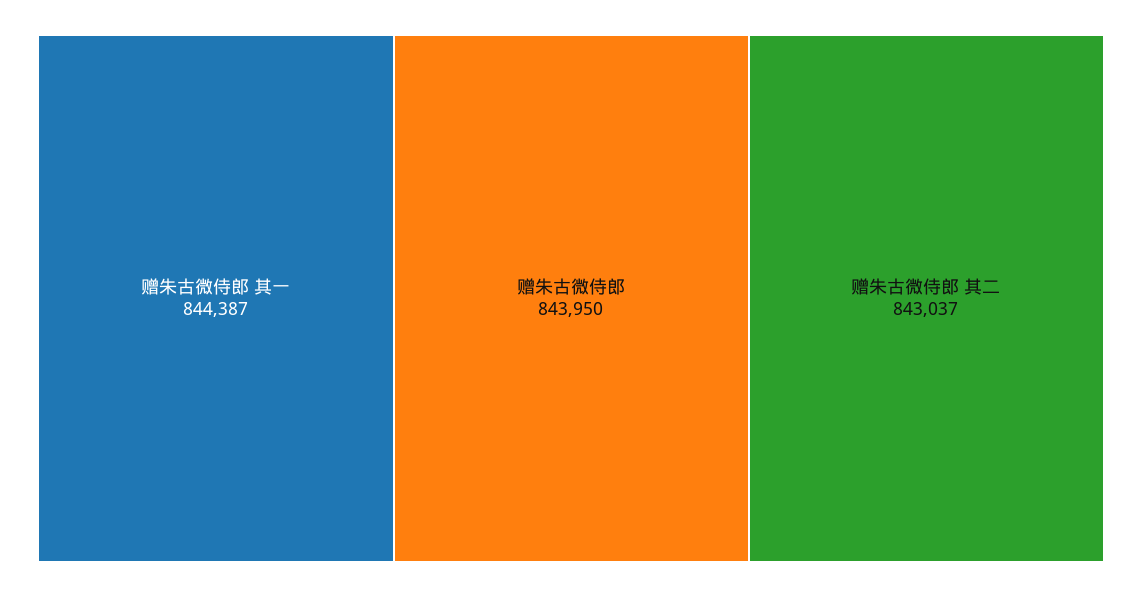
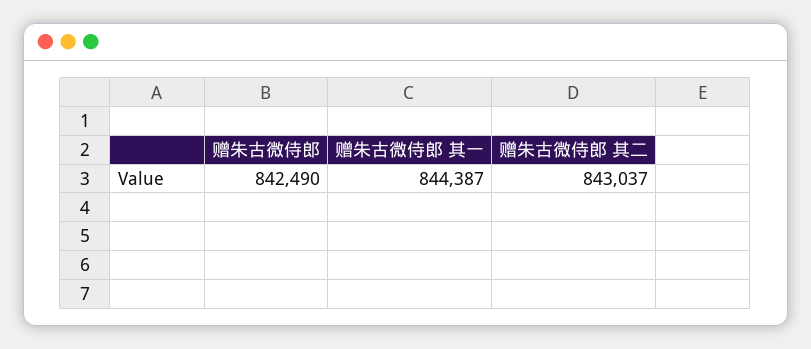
赠朱古微侍郎: 843950 -> 842490

